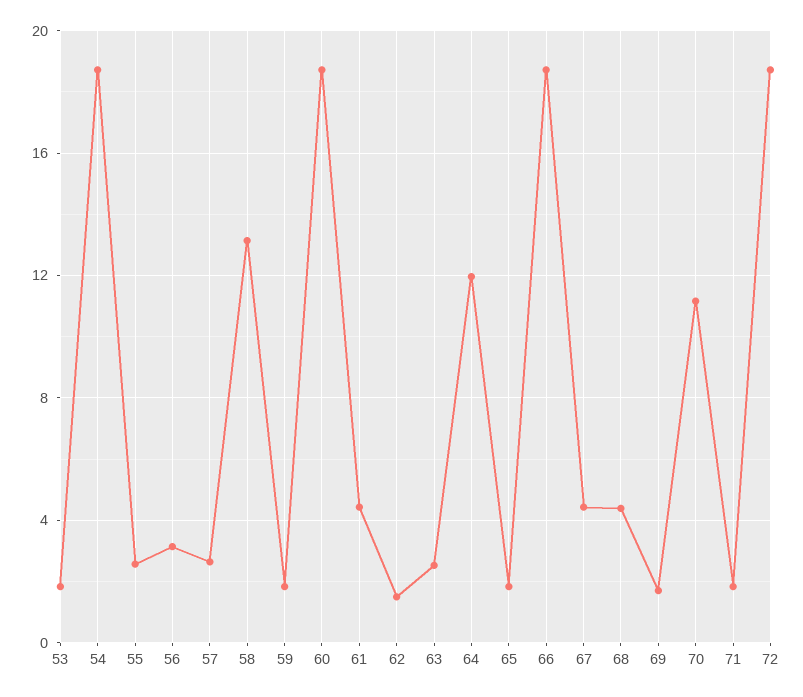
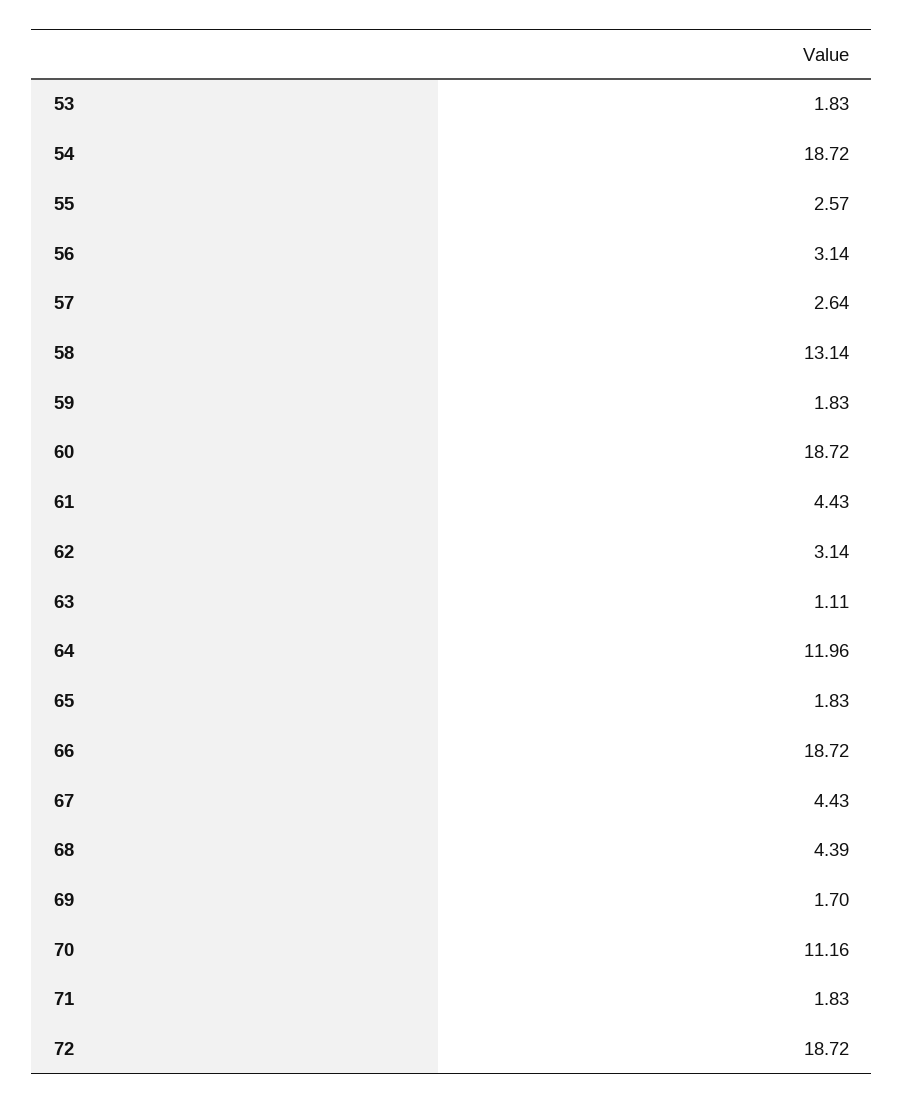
62: 1.5 -> 3.14
63: 2.5 -> 1.11

